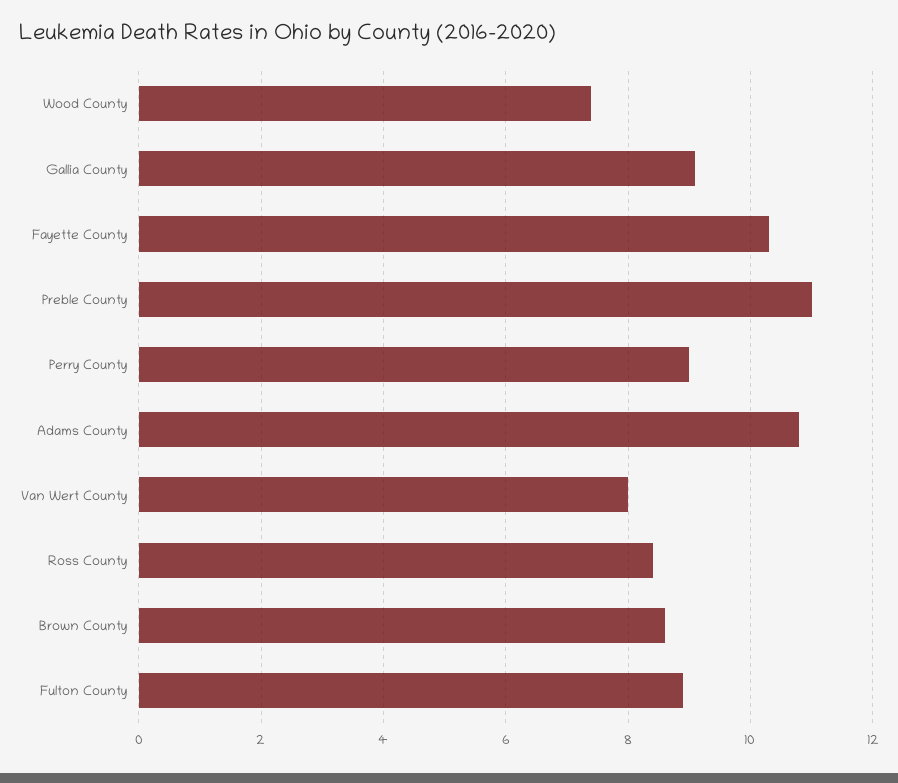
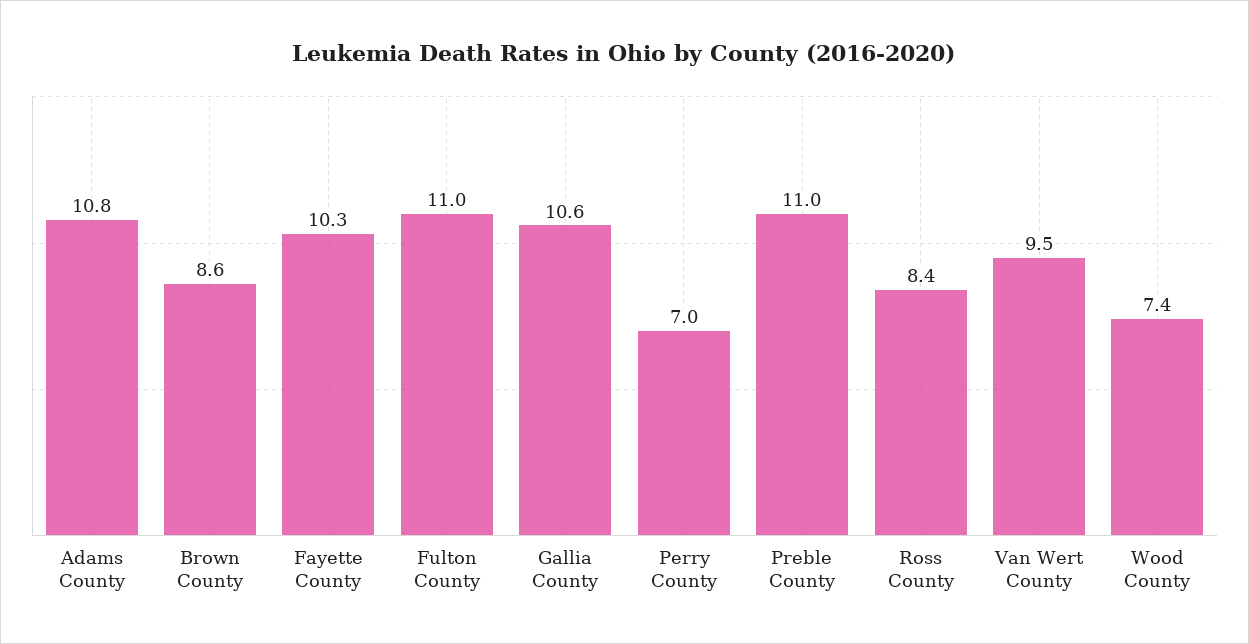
Gallia County: 9 -> 10.6
Perry County: 9 -> 7
Van Wert County: 8 -> 9.5
Fulton County: 9 -> 11

